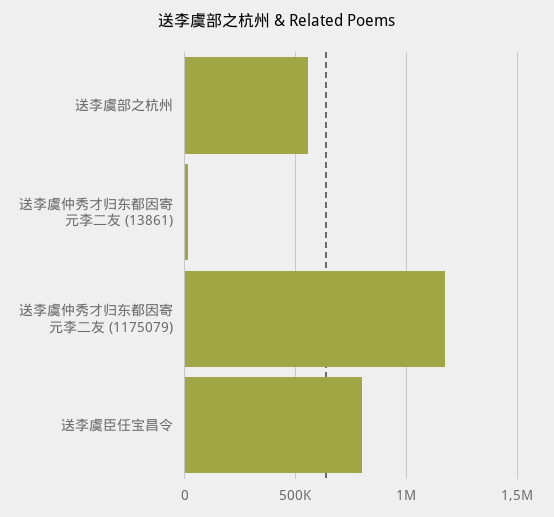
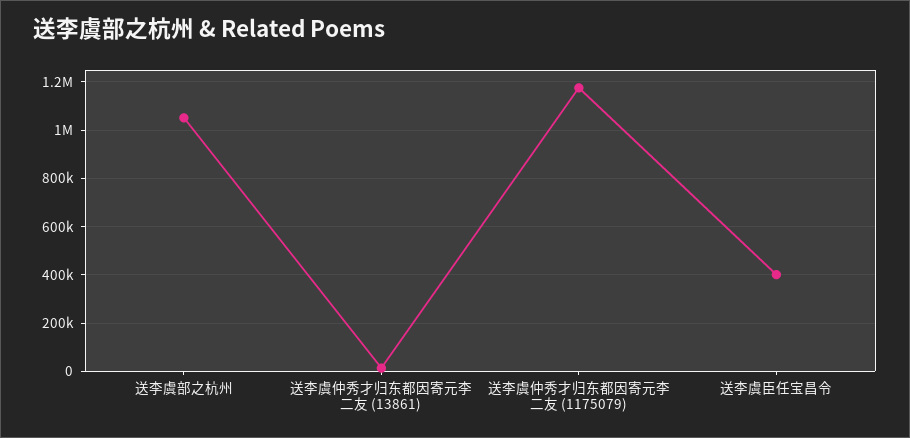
送李虞部之杭州: 550000 -> 1050000
送李虞臣任宝昌令: 800000 -> 400000

